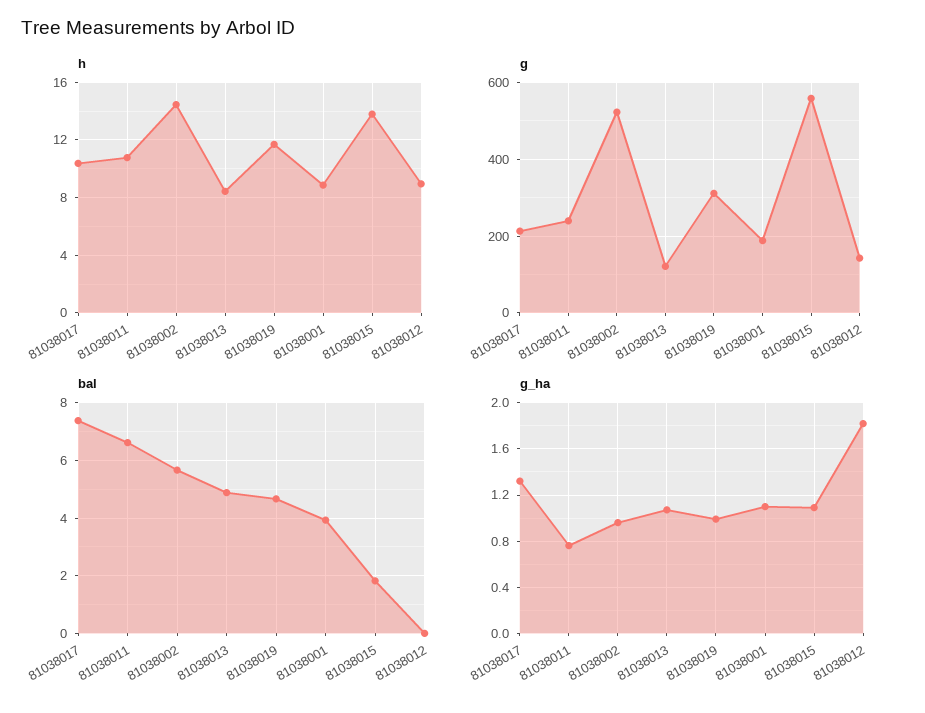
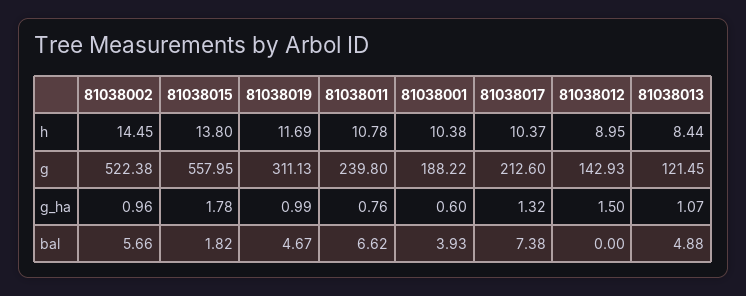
h, 81038001: 9 -> 10.38
g_ha, 81038001: 1.1 -> 0.6
g_ha, 81038015: 1.1 -> 1.78
g_ha, 81038012: 1.8 -> 1.5

